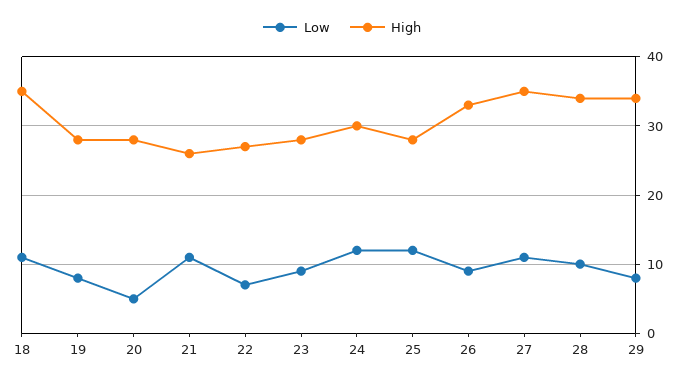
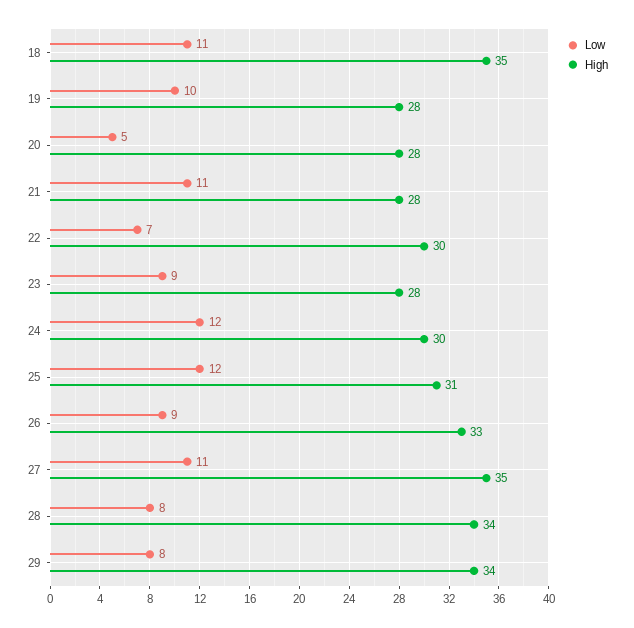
Low, 19: 8 -> 10
High, 21: 26 -> 28
High, 22: 27 -> 30
High, 25: 28 -> 31
Low, 28: 10 -> 8

